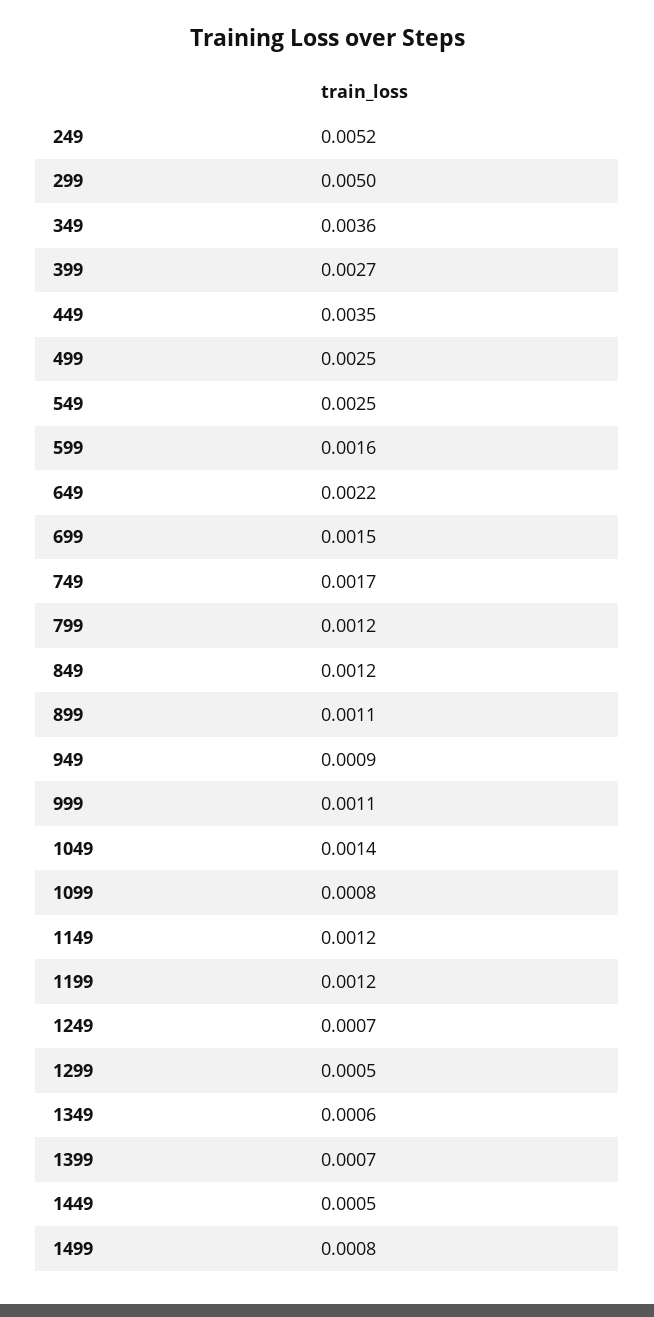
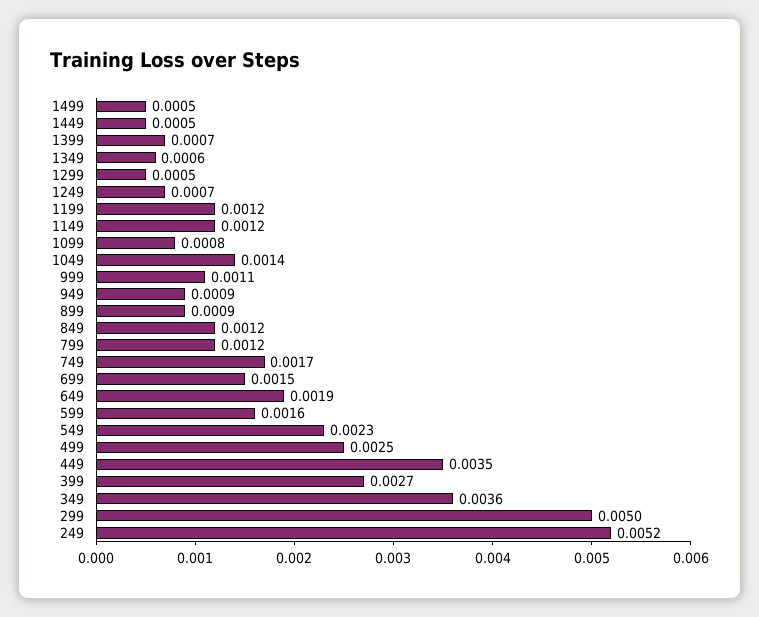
549: 0.0025 -> 0.0023
649: 0.0022 -> 0.0019
899: 0.0011 -> 0.0009
1499: 0.0008 -> 0.0005

